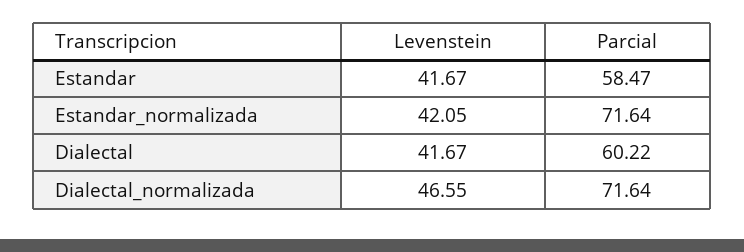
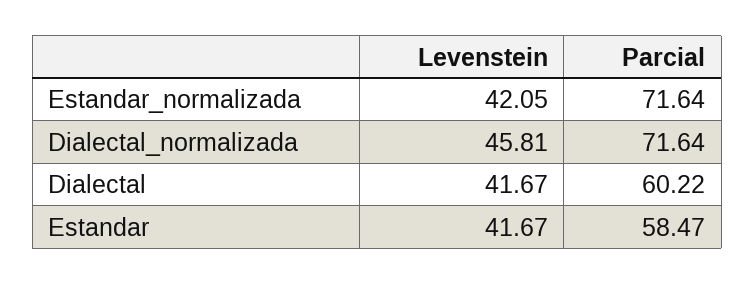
Levenstein, Dialectal_normalizada: 46.55 -> 45.81

